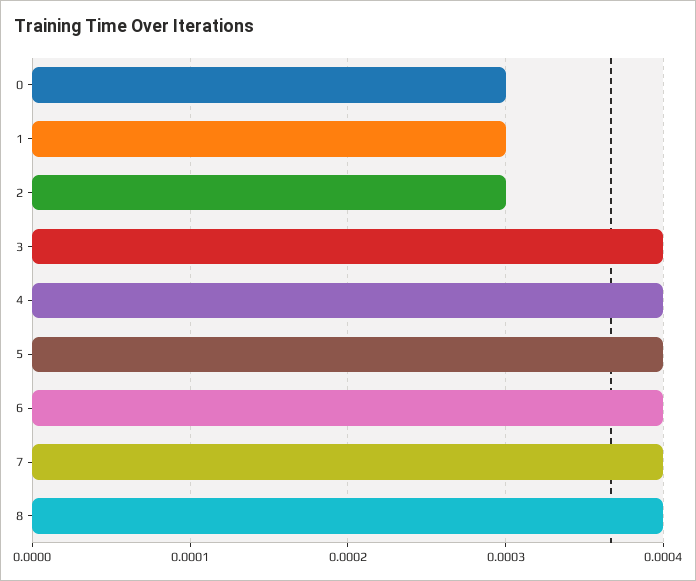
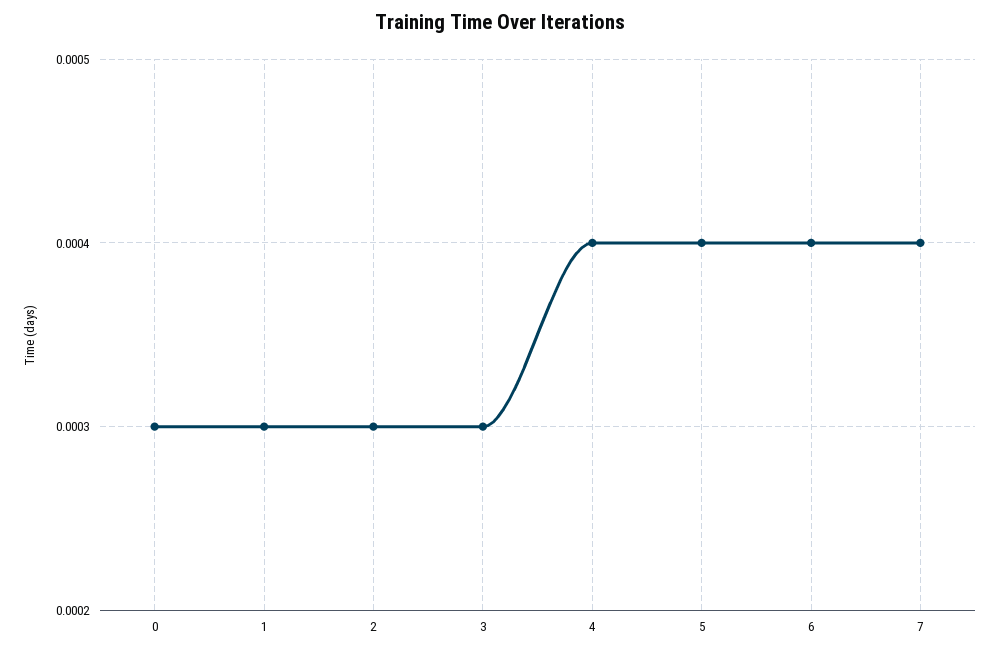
3: 0.0004 -> 0.0003
8: 0.0004 -> none

